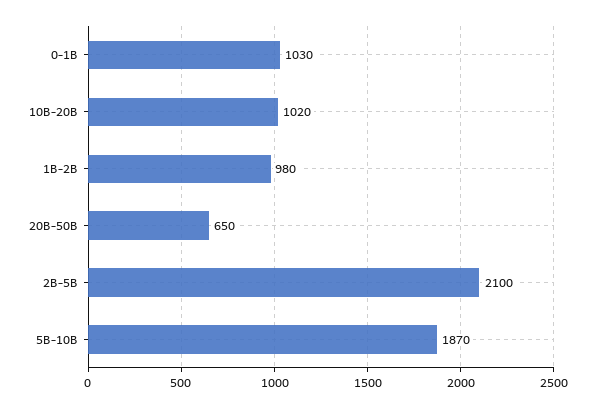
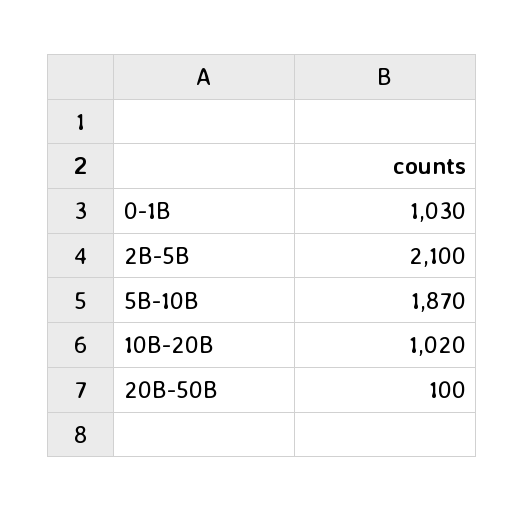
1B-2B: 980 -> none
20B-50B: 650 -> 100

